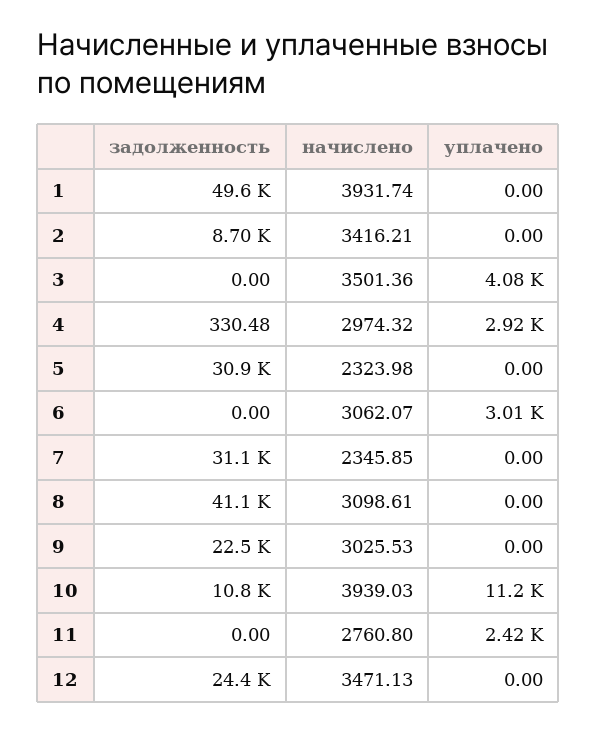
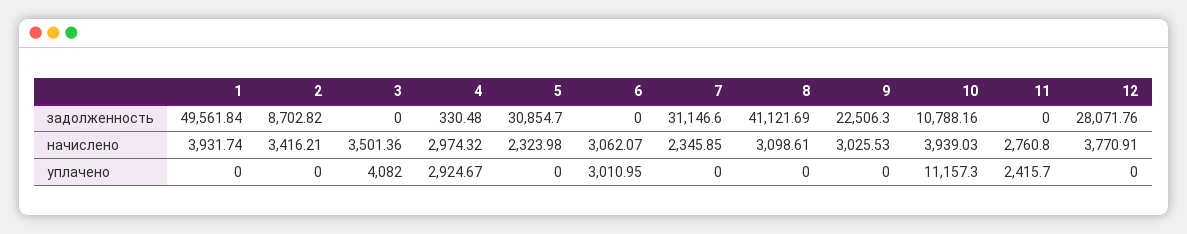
задолженность, 12: 24400 -> 28071.76
начислено, 12: 3471.13 -> 3770.91

